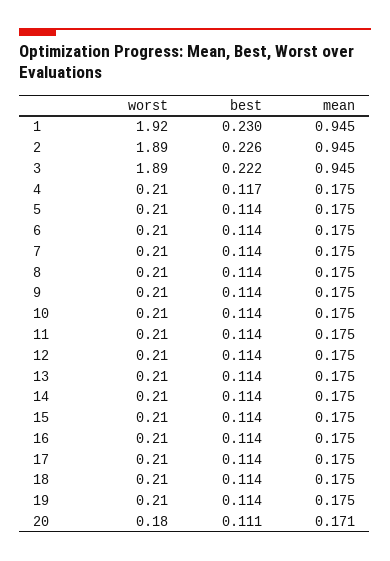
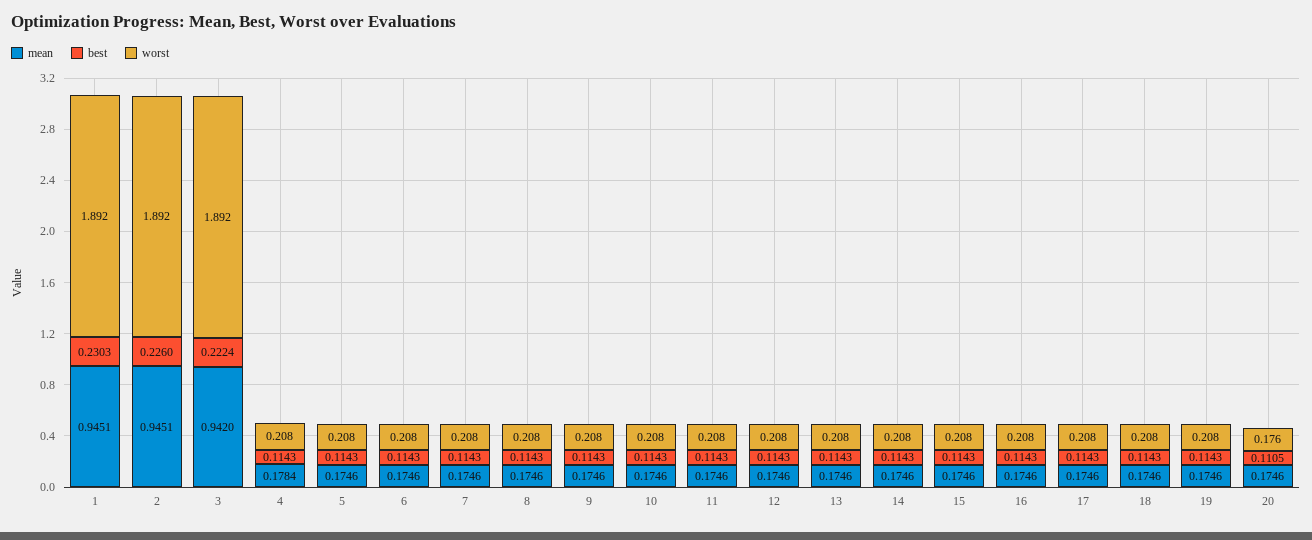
worst, 1: 1.92 -> 1.892
mean, 3: 0.945 -> 0.942
best, 4: 0.117 -> 0.1143
mean, 4: 0.175 -> 0.1784
mean, 20: 0.171 -> 0.1746

